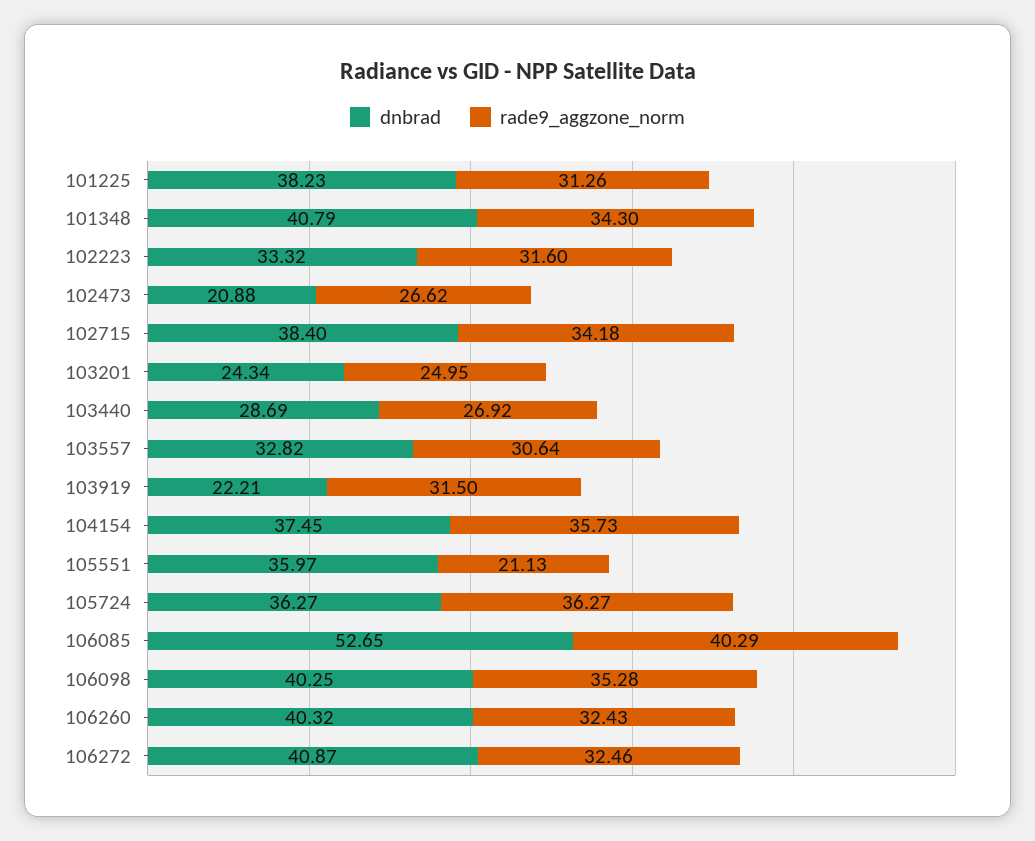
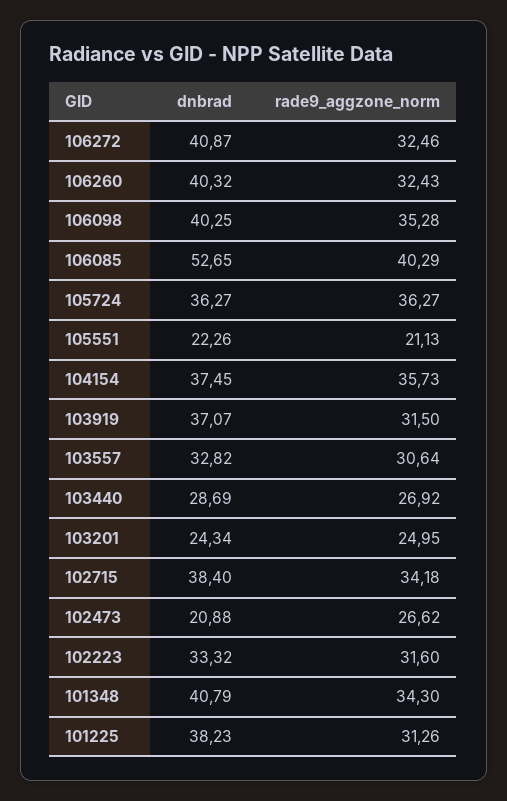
dnbrad, 103919: 22.21 -> 37.07
dnbrad, 105551: 35.97 -> 22.26

